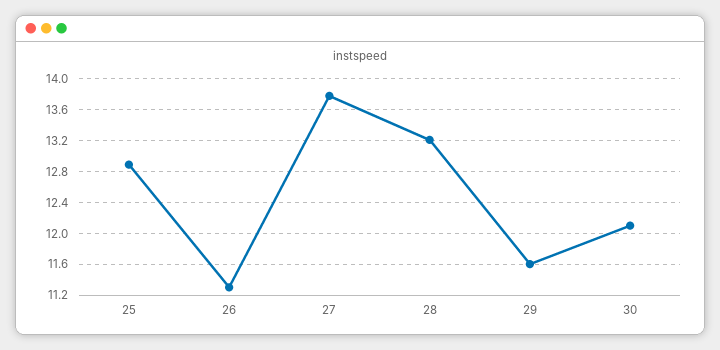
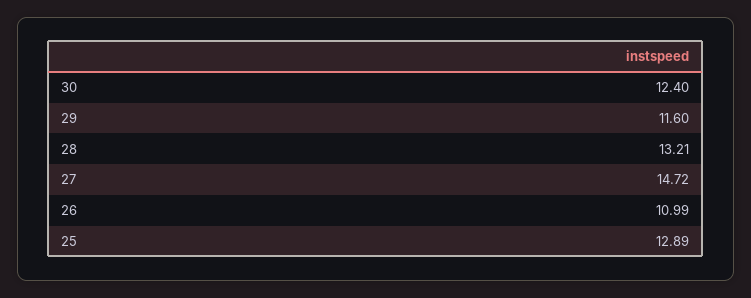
26: 11.3 -> 10.99
27: 13.8 -> 14.72
30: 12.1 -> 12.4

